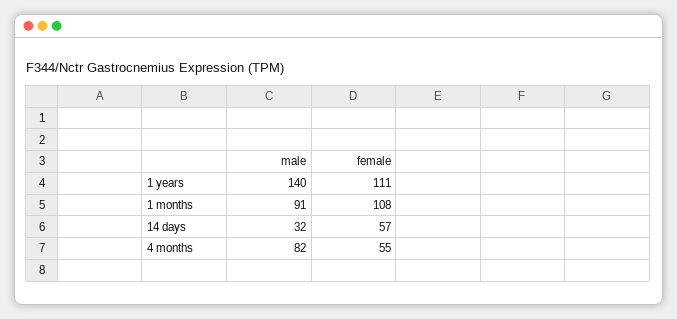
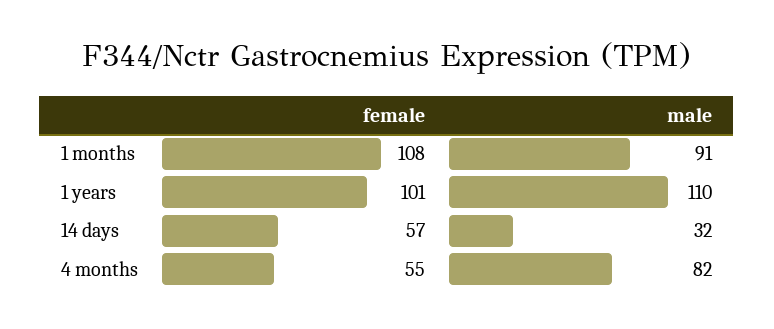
male, 1 years: 140 -> 110
female, 1 years: 111 -> 101

